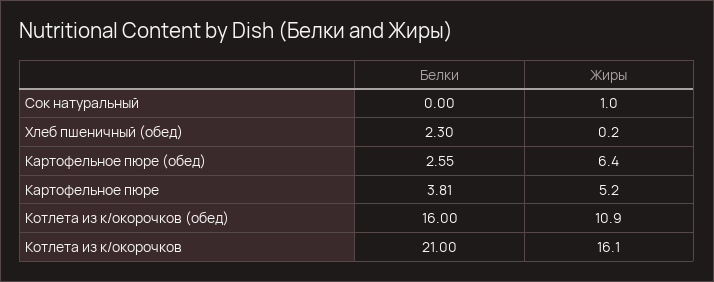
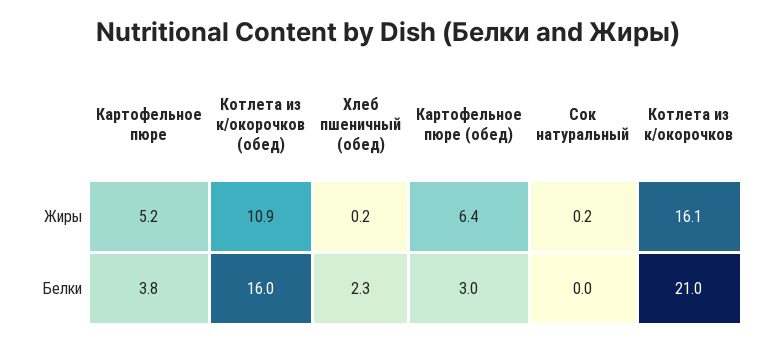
Жиры, Сок натуральный: 1 -> 0.2
Белки, Картофельное пюре (обед): 2.55 -> 3

